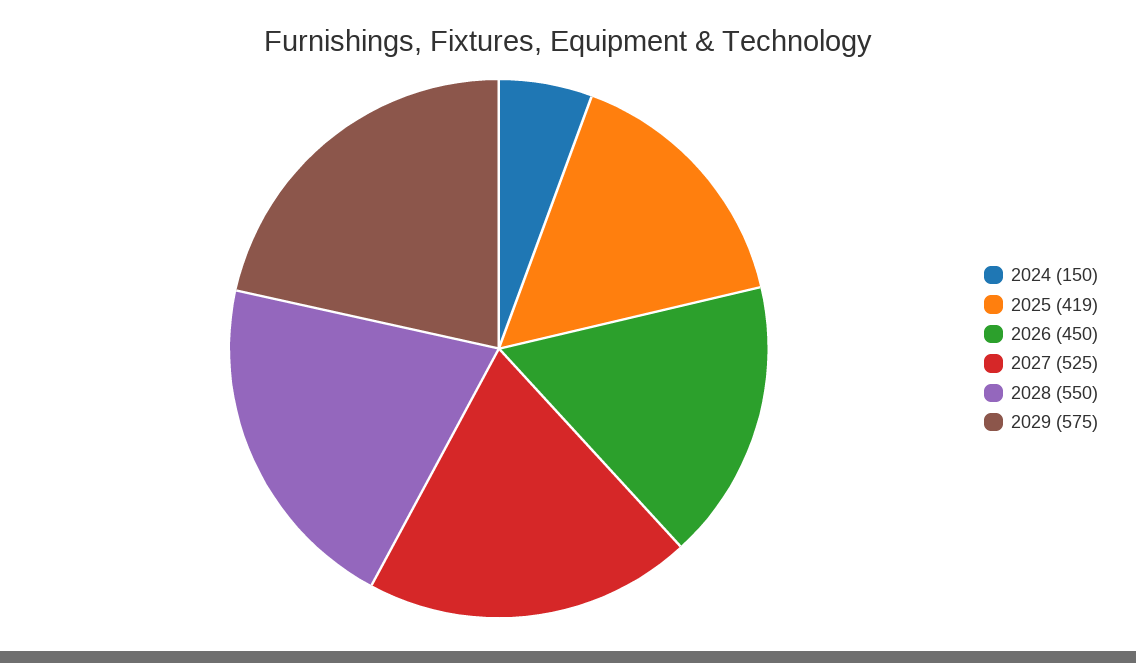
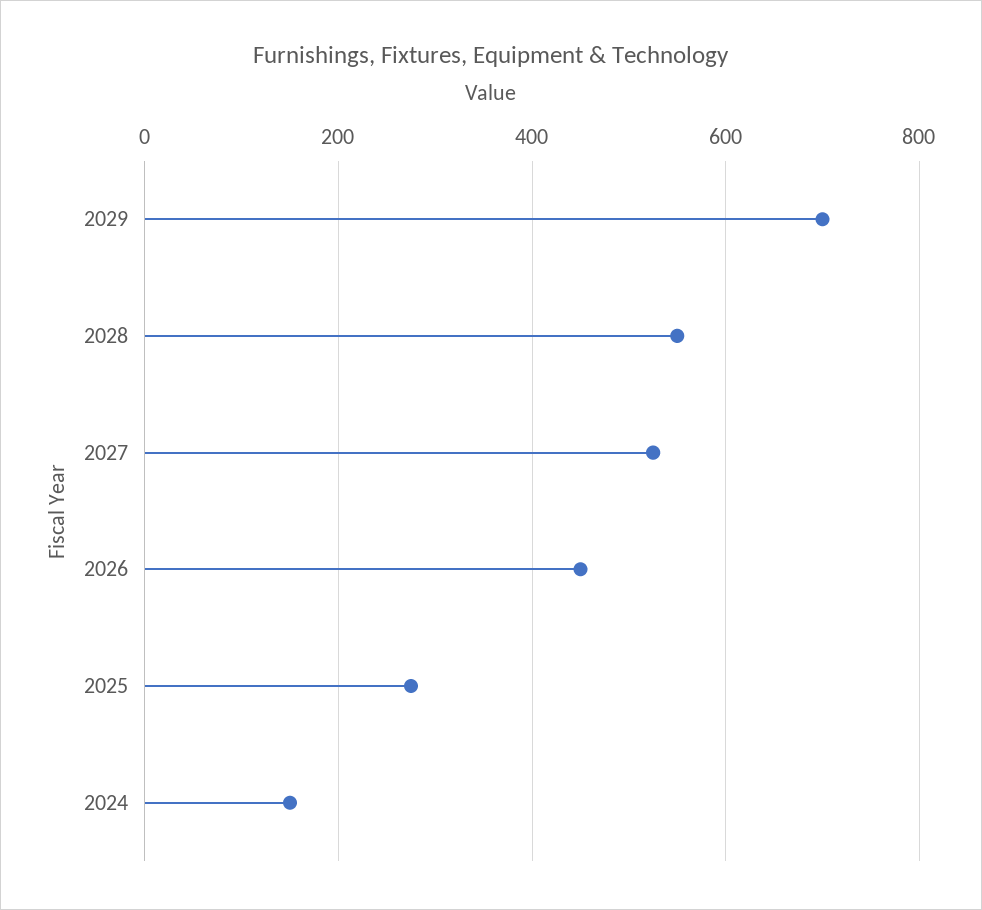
2025: 419 -> 280
2029: 575 -> 700

